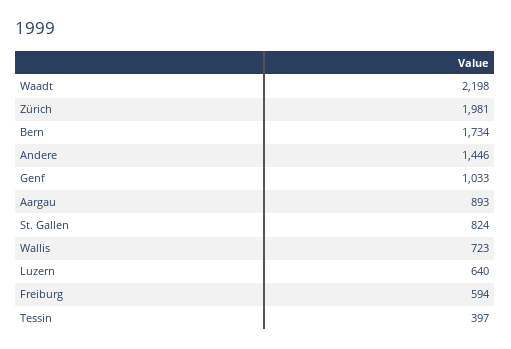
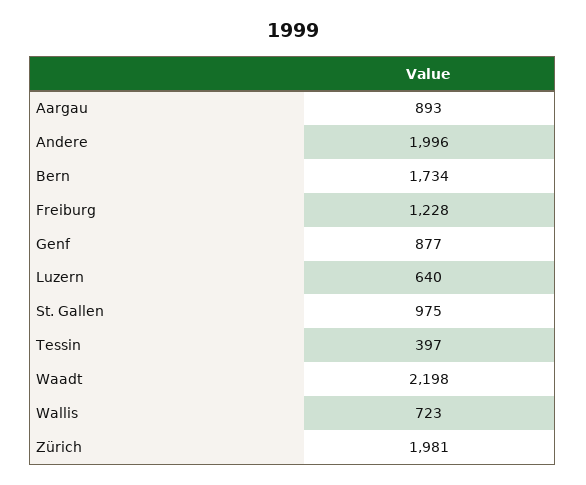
Andere: 1446 -> 1996
Genf: 1033 -> 877
St. Gallen: 824 -> 975
Freiburg: 594 -> 1228

